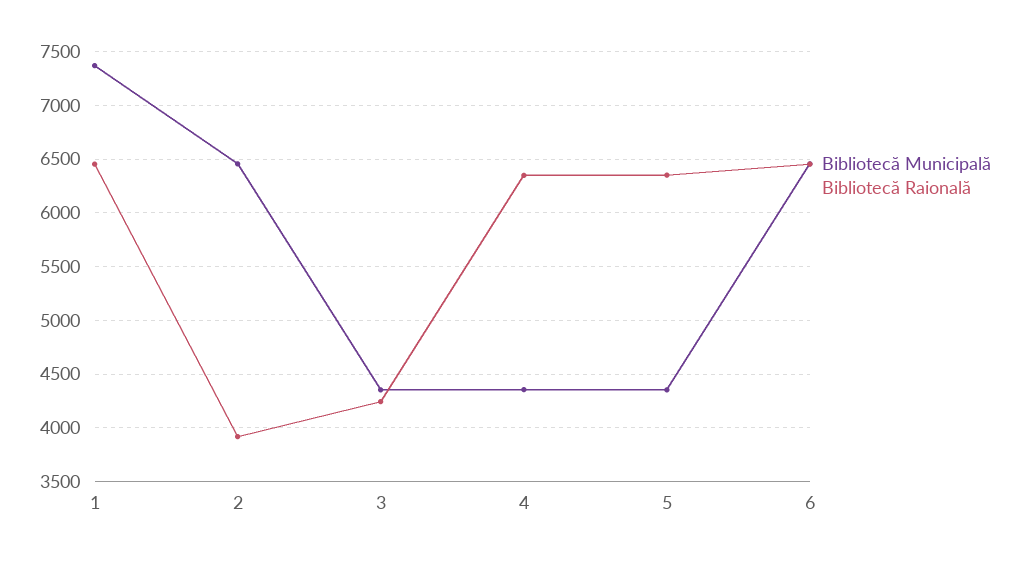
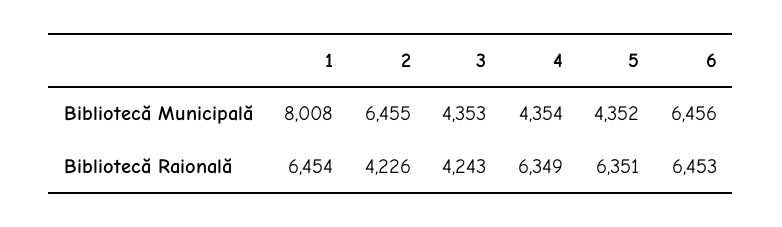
Bibliotecă Municipală, 1: 7400 -> 8008
Bibliotecă Raională, 2: 3900 -> 4226

